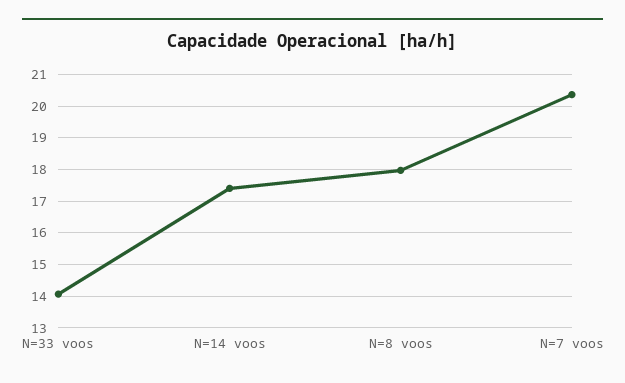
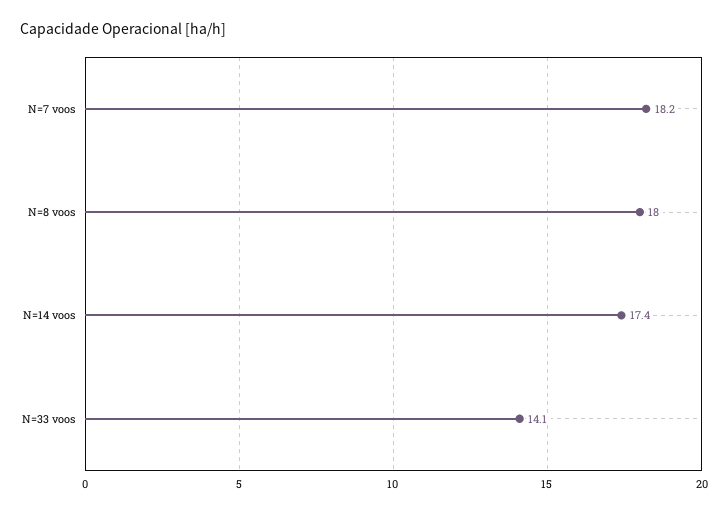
N=7 voos: 20.4 -> 18.2

